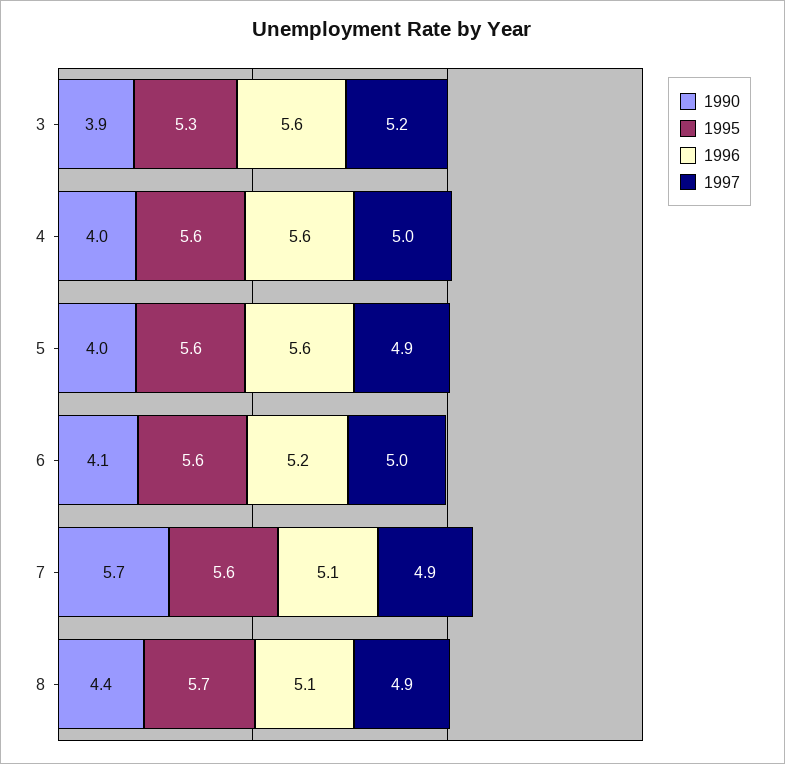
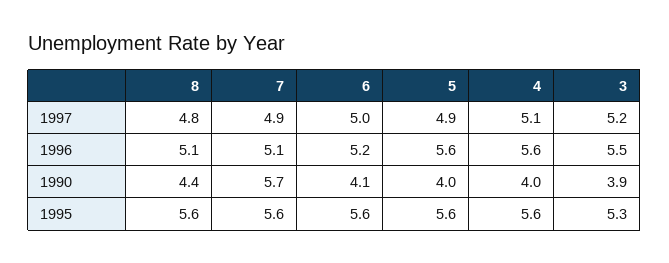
1996, 3: 5.6 -> 5.5
1997, 4: 5 -> 5.1
1995, 8: 5.7 -> 5.6
1997, 8: 4.9 -> 4.8

